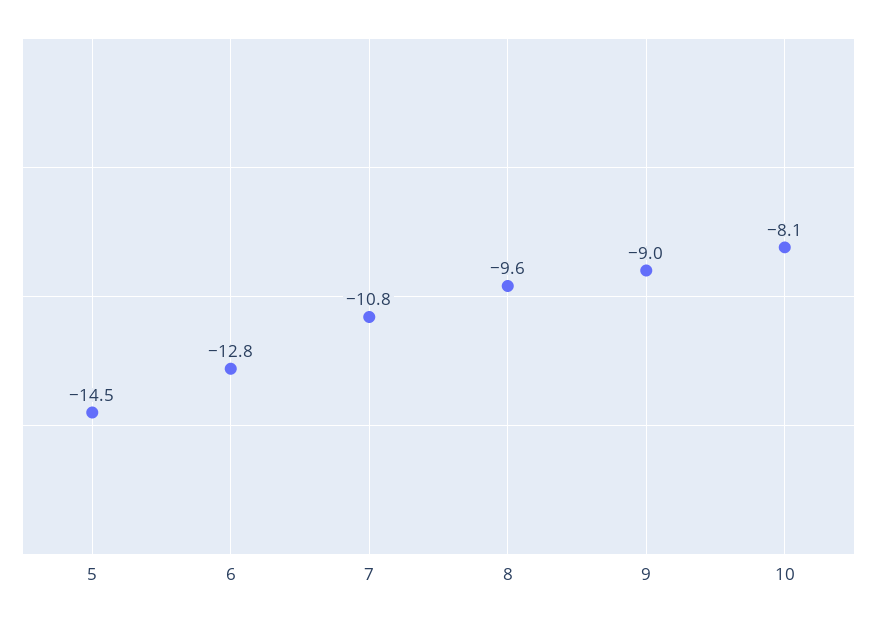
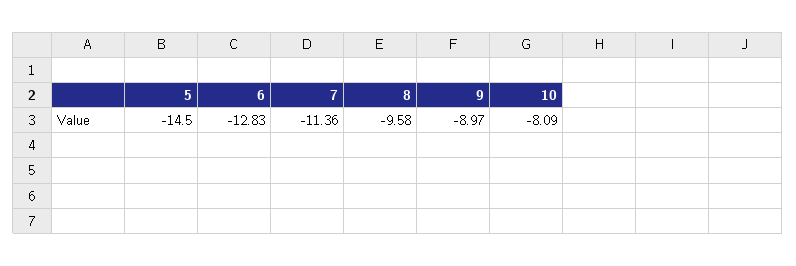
7: -10.8 -> -11.36

